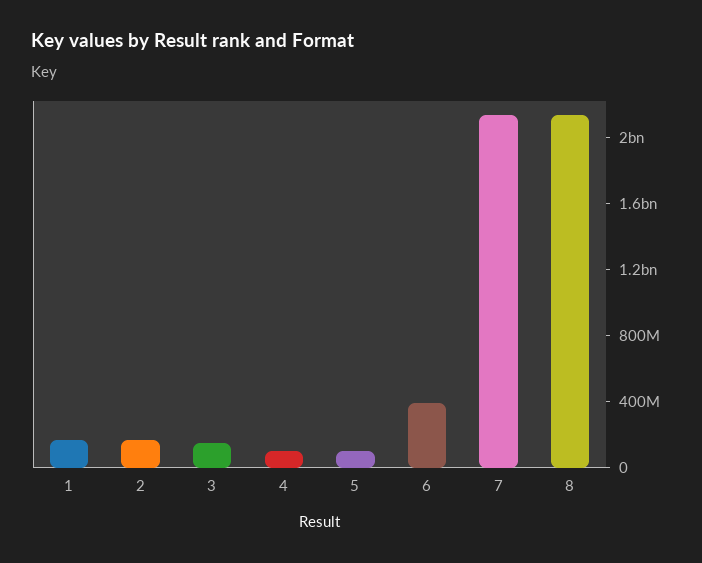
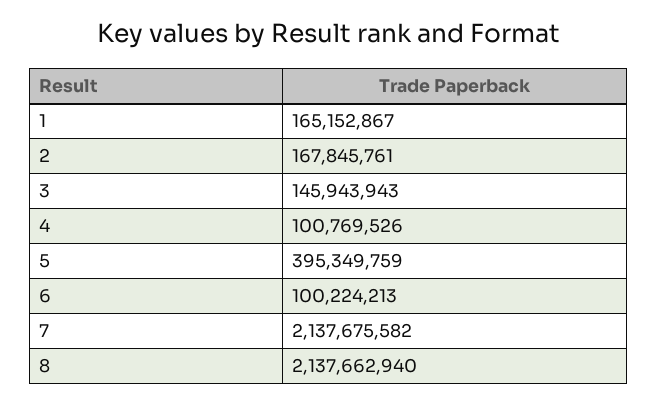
5: 100000000 -> 395349759
6: 400000000 -> 100224213

